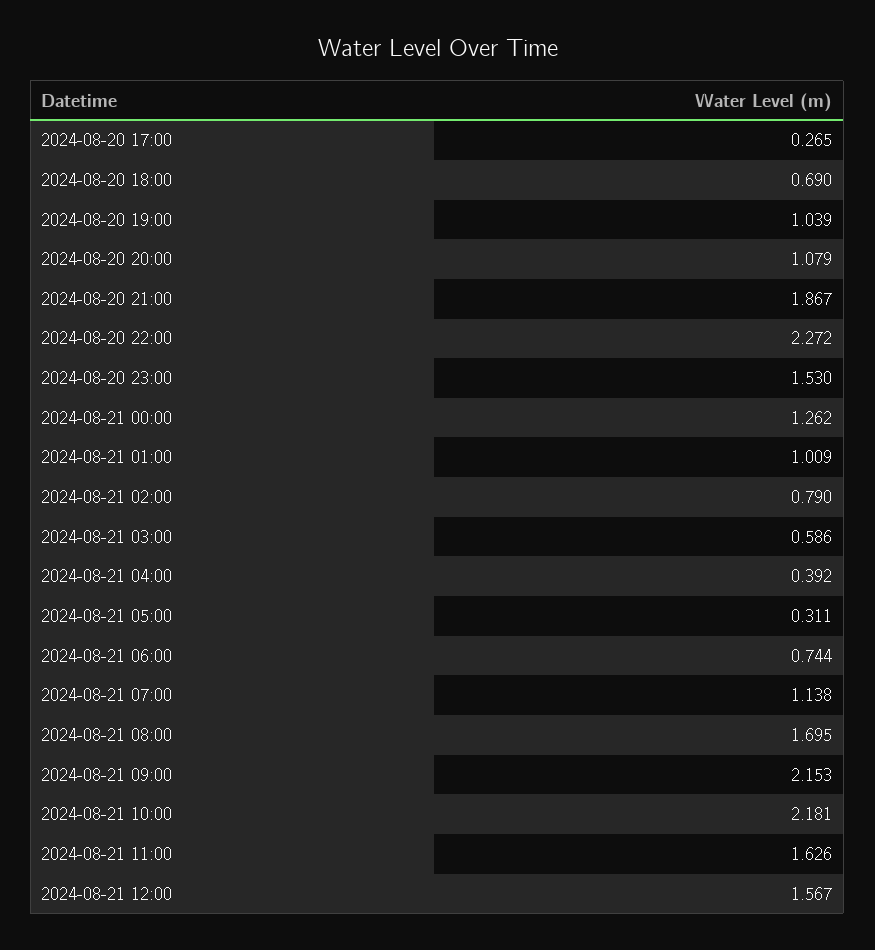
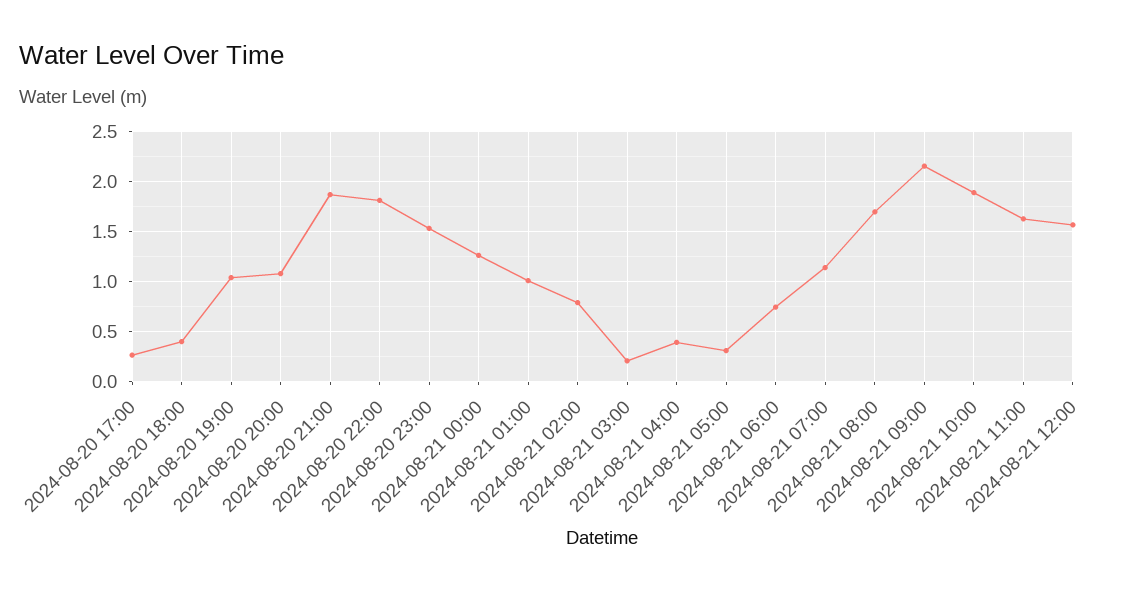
2024-08-20 18:00: 0.69 -> 0.4
2024-08-20 22:00: 2.272 -> 1.8
2024-08-21 03:00: 0.586 -> 0.2
2024-08-21 10:00: 2.181 -> 1.9

